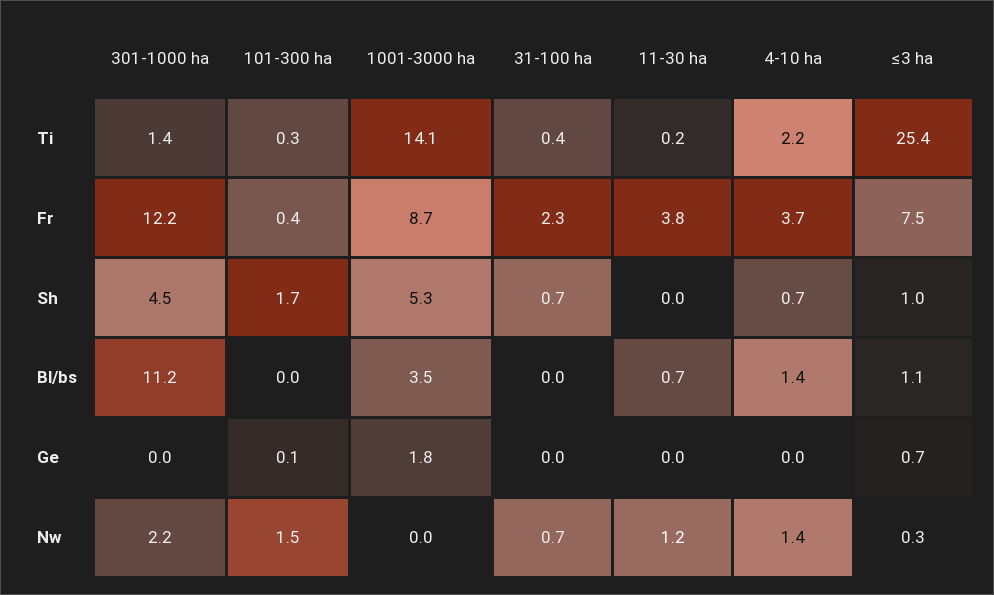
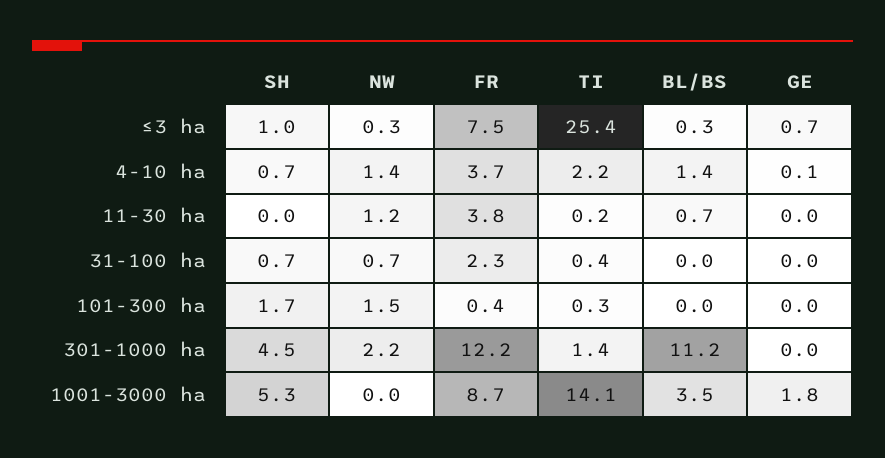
≤3 ha, Bl/bs: 1.1 -> 0.3
101-300 ha, Ge: 0.1 -> 0
4-10 ha, Ge: 0 -> 0.1

